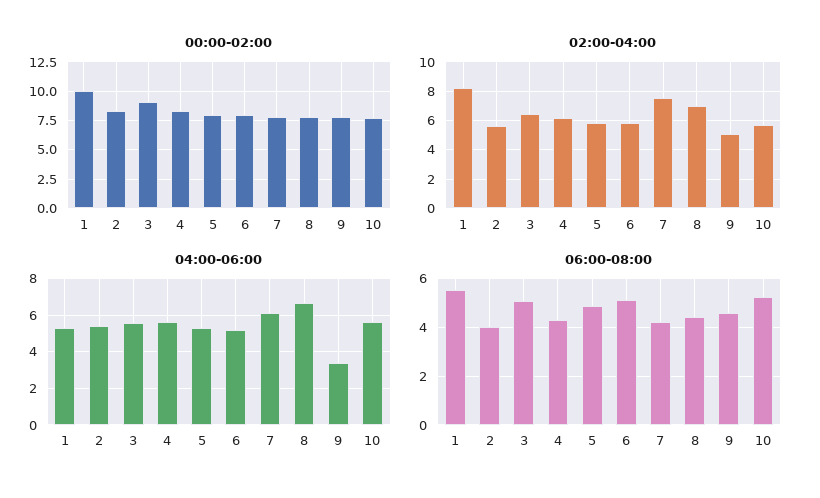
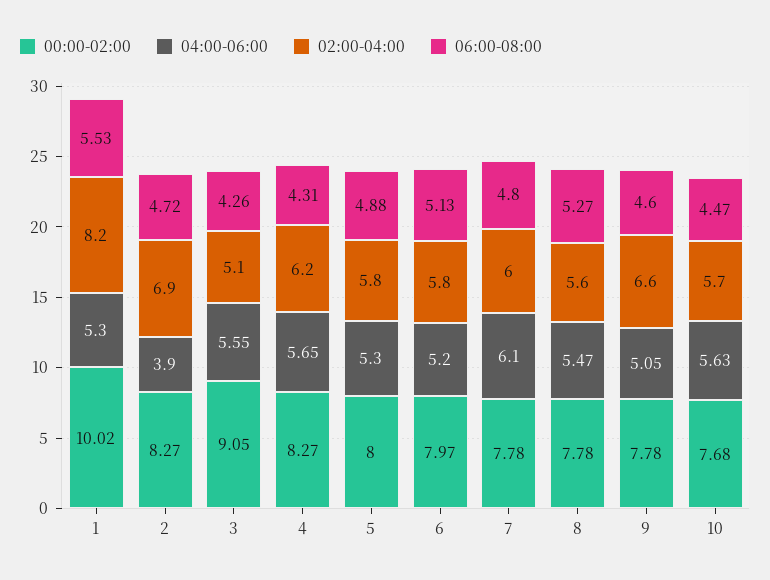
02:00-04:00, 2: 5.5 -> 6.9
02:00-04:00, 3: 6.5 -> 5.1
02:00-04:00, 7: 7.5 -> 6
02:00-04:00, 8: 7 -> 5.6
02:00-04:00, 9: 5 -> 6.6
04:00-06:00, 2: 5.5 -> 3.9
04:00-06:00, 8: 6.5 -> 5.47
04:00-06:00, 9: 3.5 -> 5.05
06:00-08:00, 2: 4 -> 4.72
06:00-08:00, 3: 5 -> 4.26
06:00-08:00, 7: 4.25 -> 4.8
06:00-08:00, 8: 4.5 -> 5.27
06:00-08:00, 10: 5.25 -> 4.47

